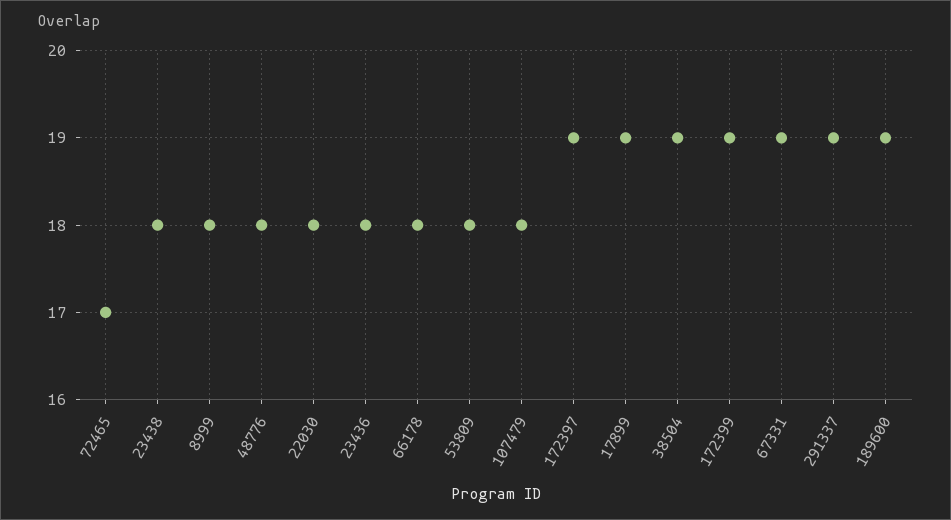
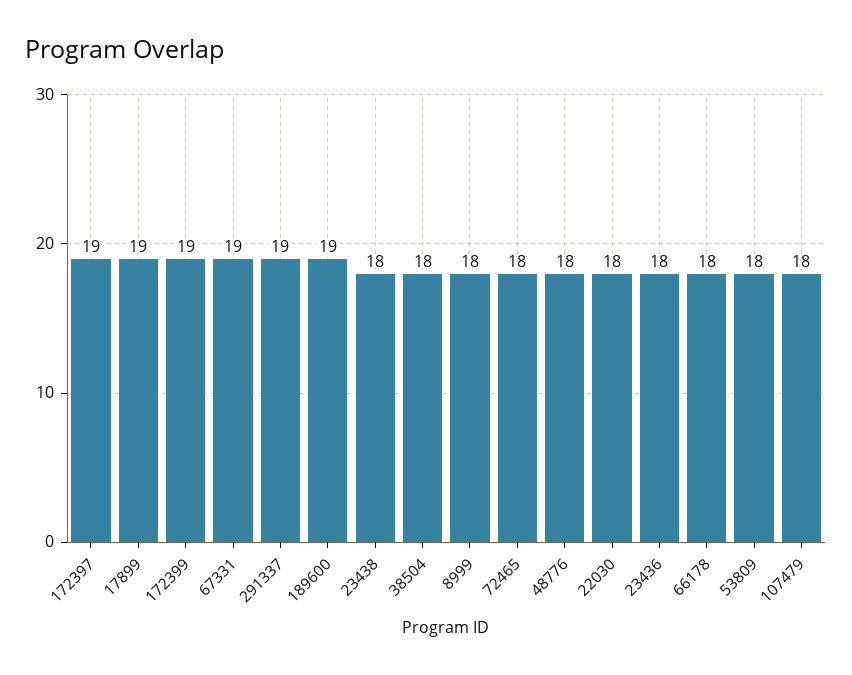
72465: 17 -> 18
38504: 19 -> 18

